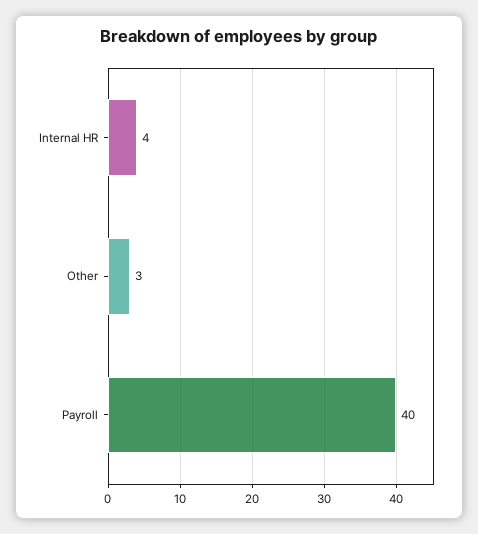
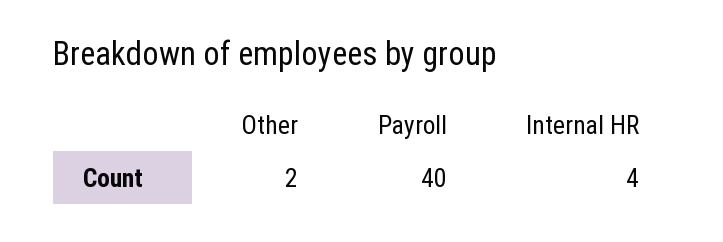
Other: 3 -> 2

